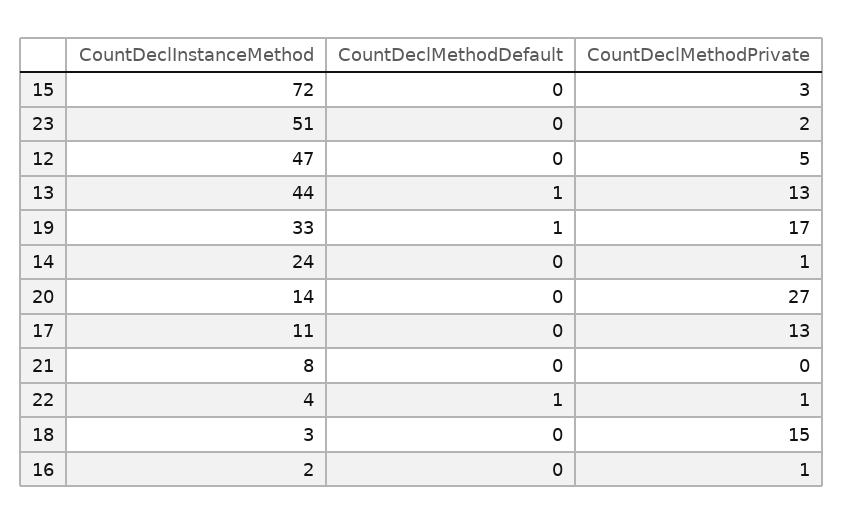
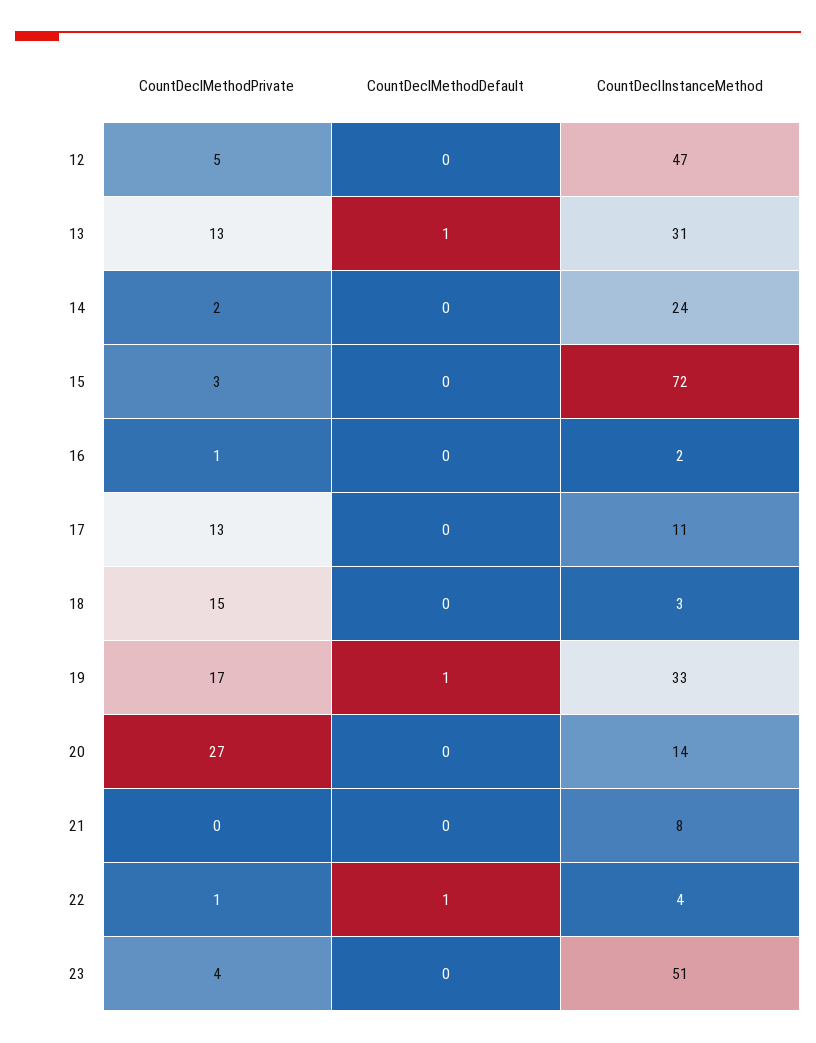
CountDeclMethodPrivate, 23: 2 -> 4
CountDeclInstanceMethod, 13: 44 -> 31
CountDeclMethodPrivate, 14: 1 -> 2

